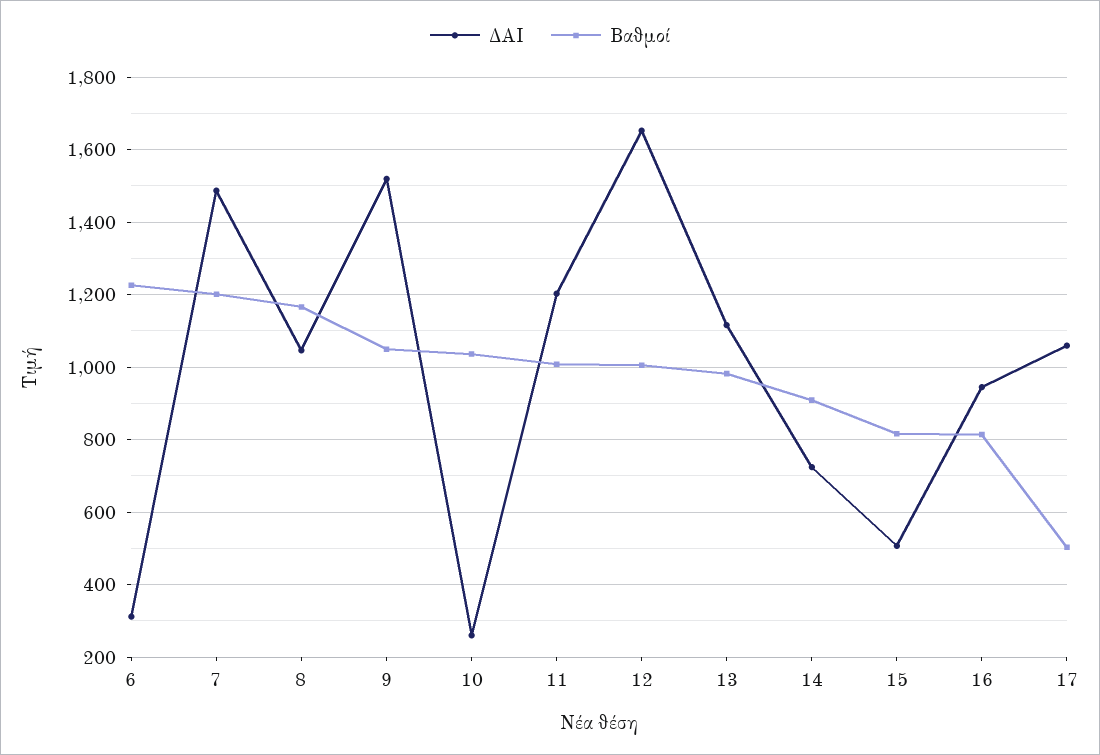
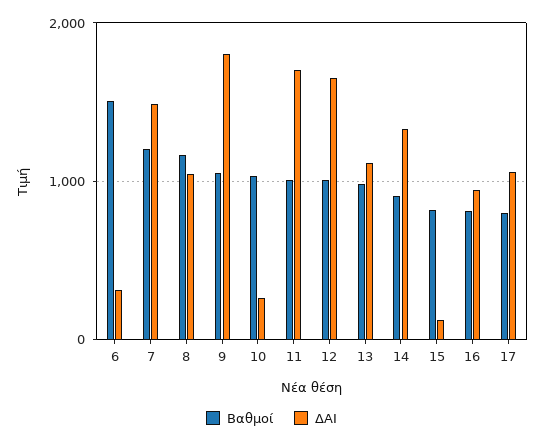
Βαθμοί, 6: 1220 -> 1500
ΔΑΙ, 9: 1520 -> 1800
ΔΑΙ, 11: 1200 -> 1700
ΔΑΙ, 14: 720 -> 1300
ΔΑΙ, 15: 500 -> 100
Βαθμοί, 17: 500 -> 800

